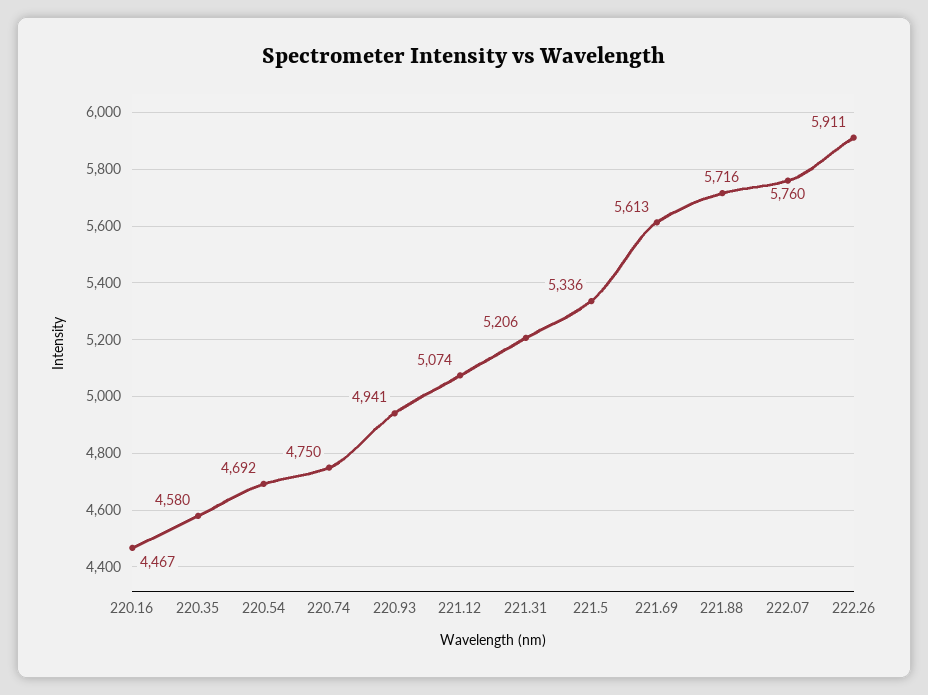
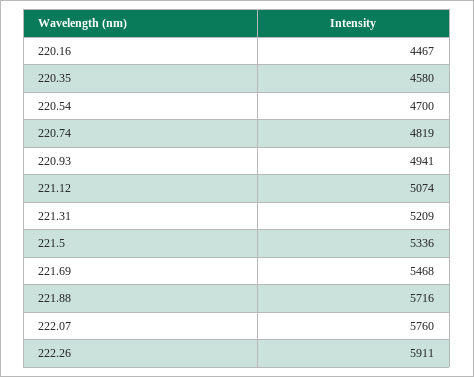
220.54: 4692 -> 4700
220.74: 4750 -> 4819
221.31: 5206 -> 5209
221.69: 5613 -> 5468

